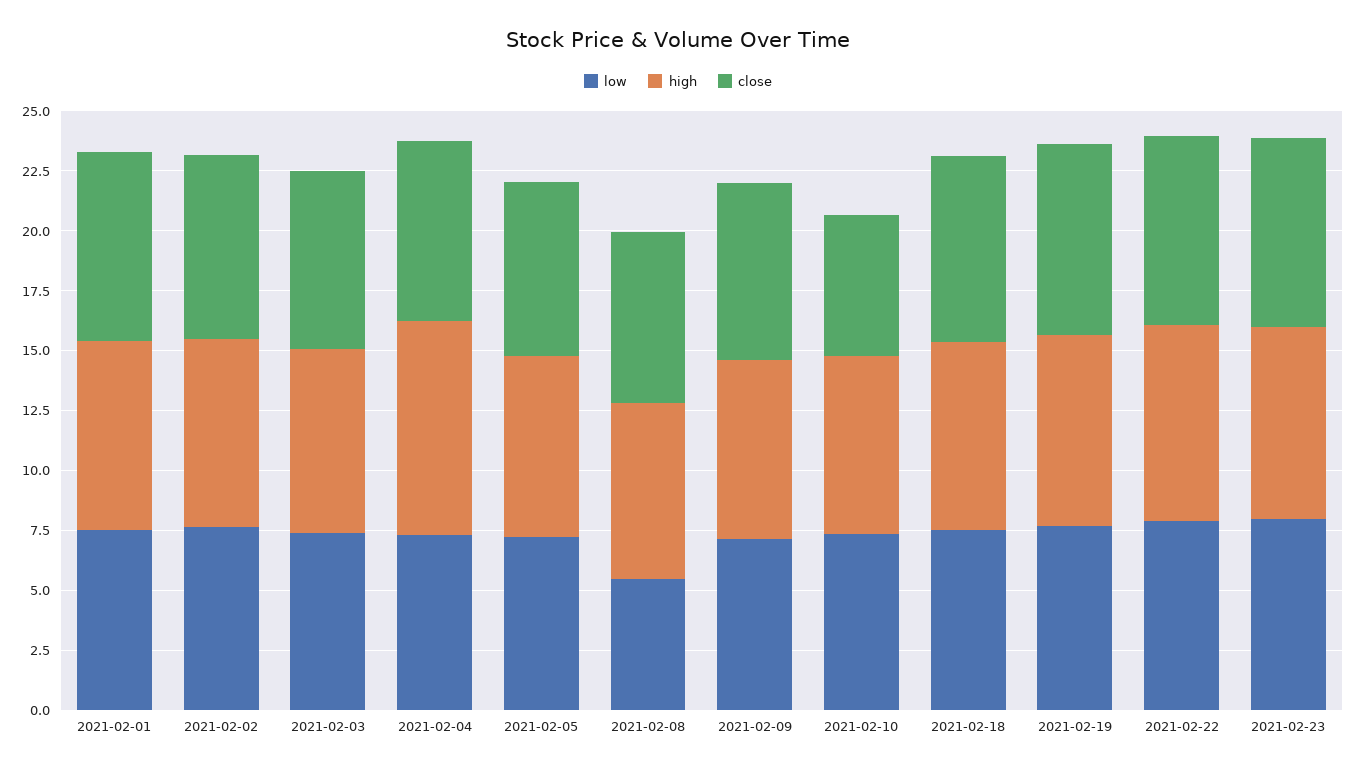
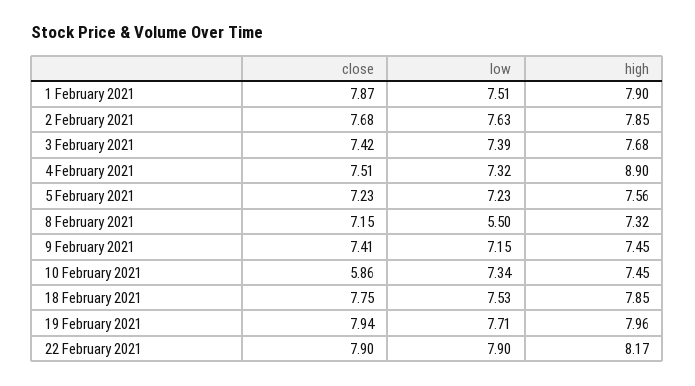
low, 2021-02-23: 8 -> none
high, 2021-02-23: 8 -> none
close, 2021-02-23: 8 -> none

